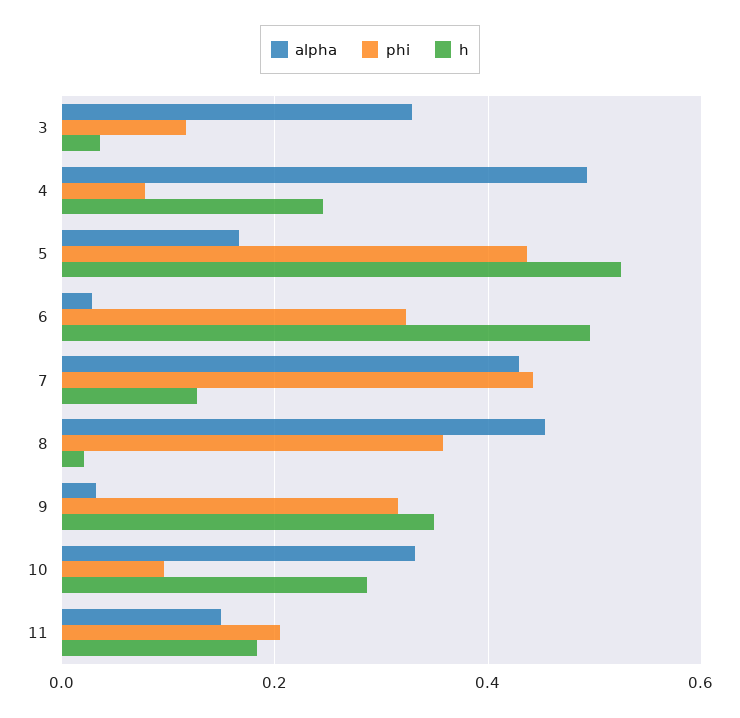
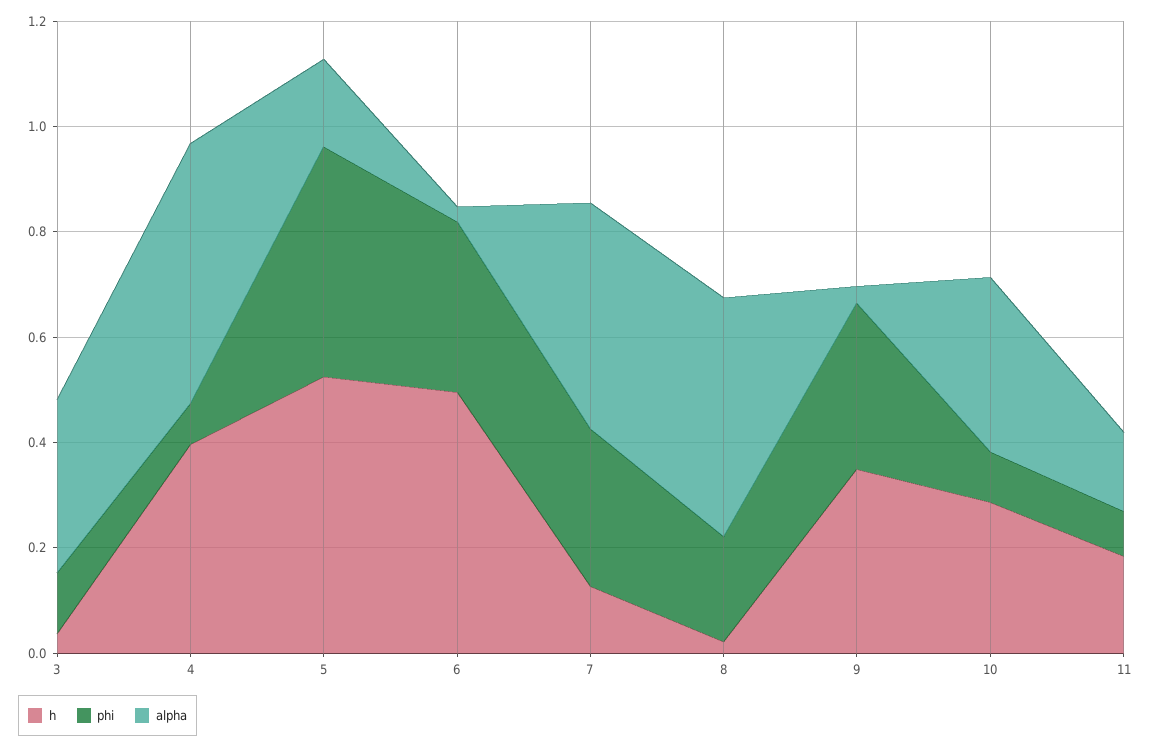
h, 4: 0.24 -> 0.4
phi, 7: 0.44 -> 0.3
phi, 8: 0.36 -> 0.2
phi, 11: 0.2 -> 0.1

